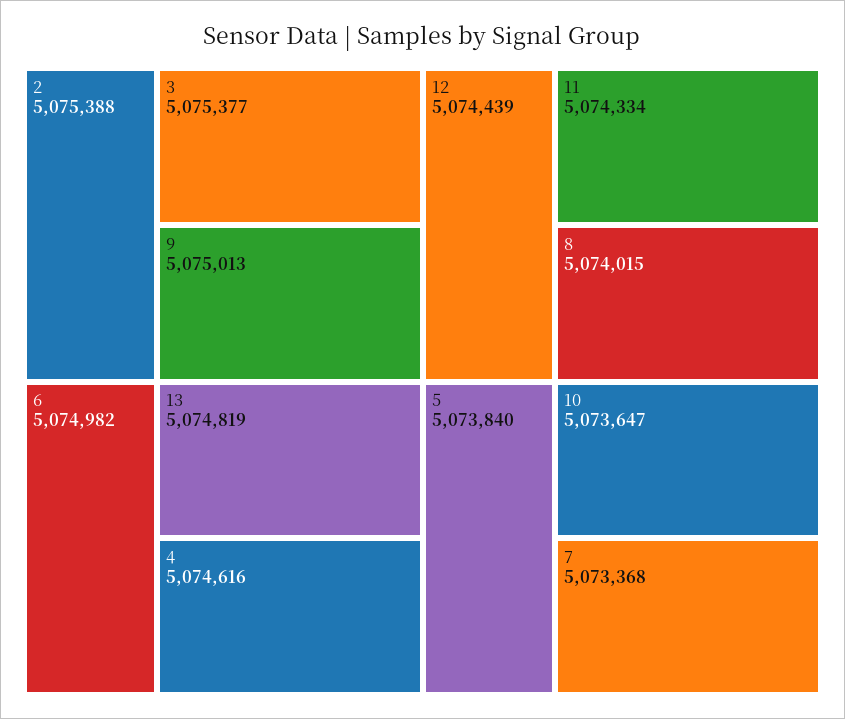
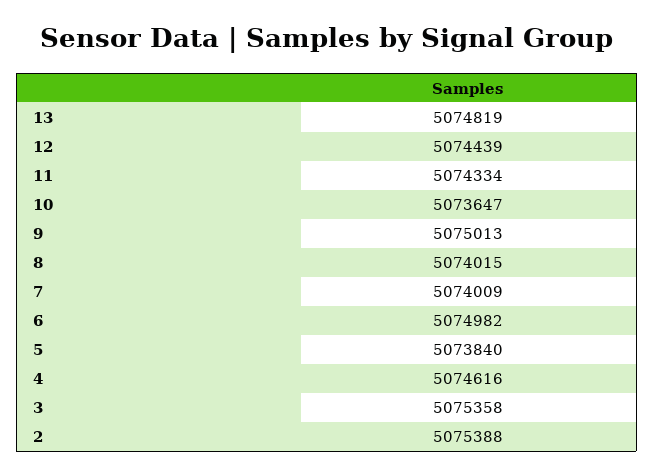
3: 5075377 -> 5075358
7: 5073368 -> 5074009

